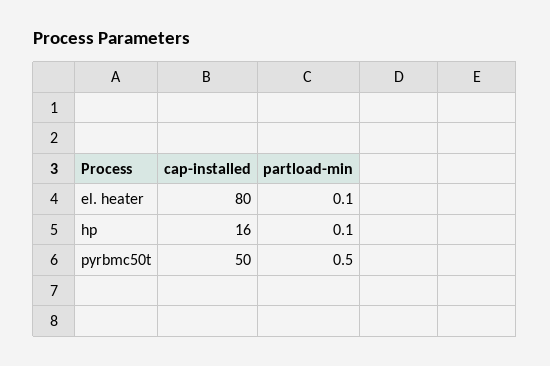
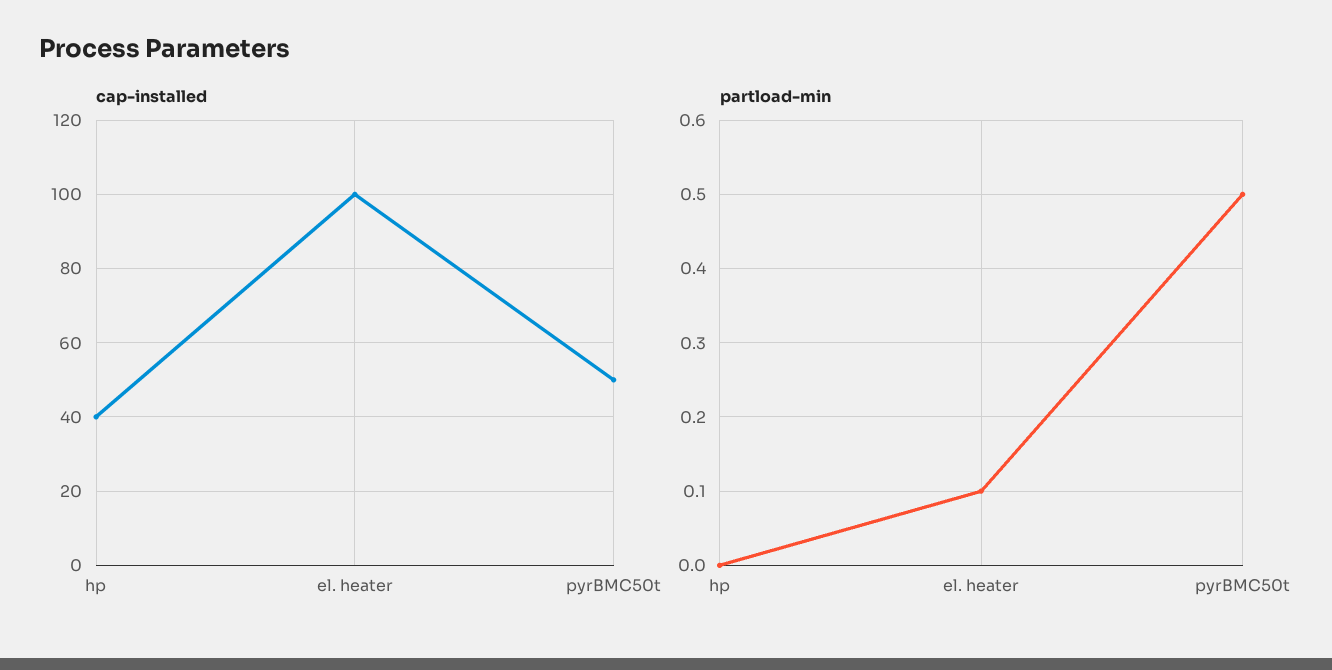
cap-installed, el. heater: 80 -> 100
cap-installed, hp: 16 -> 40
partload-min, hp: 0.1 -> 0

